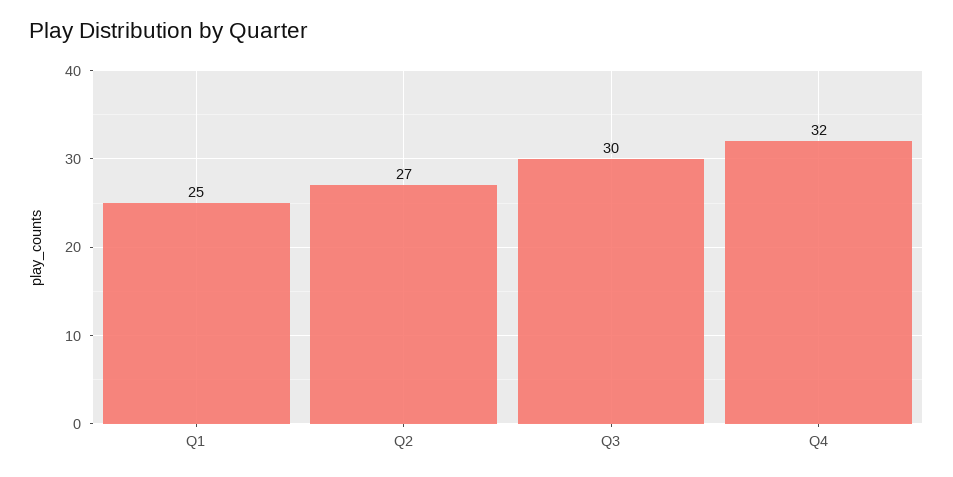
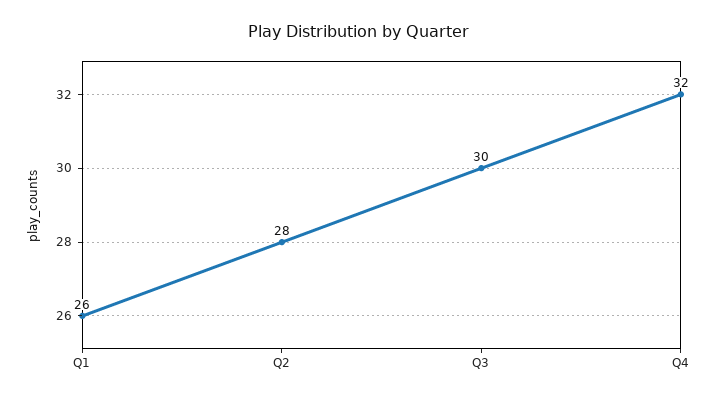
Q1: 25 -> 26
Q2: 27 -> 28

